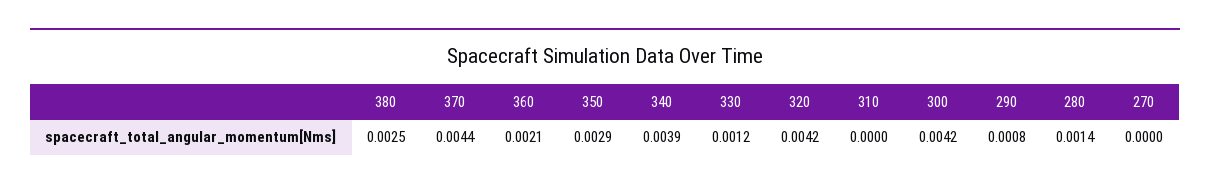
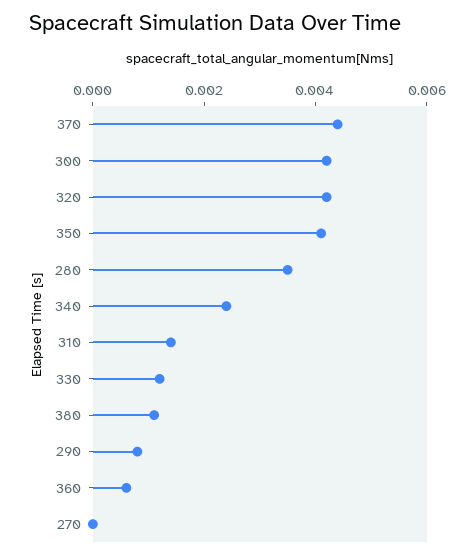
380: 0.0025 -> 0.001
360: 0.0021 -> 0.0005
350: 0.0029 -> 0.004
340: 0.0039 -> 0.0025
310: 0 -> 0.0015
280: 0.0014 -> 0.0035

